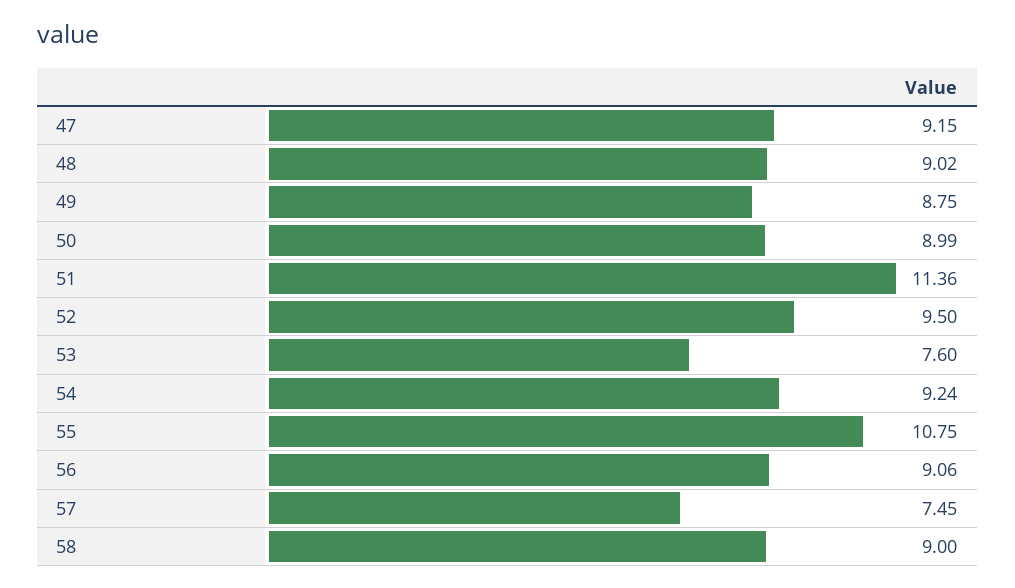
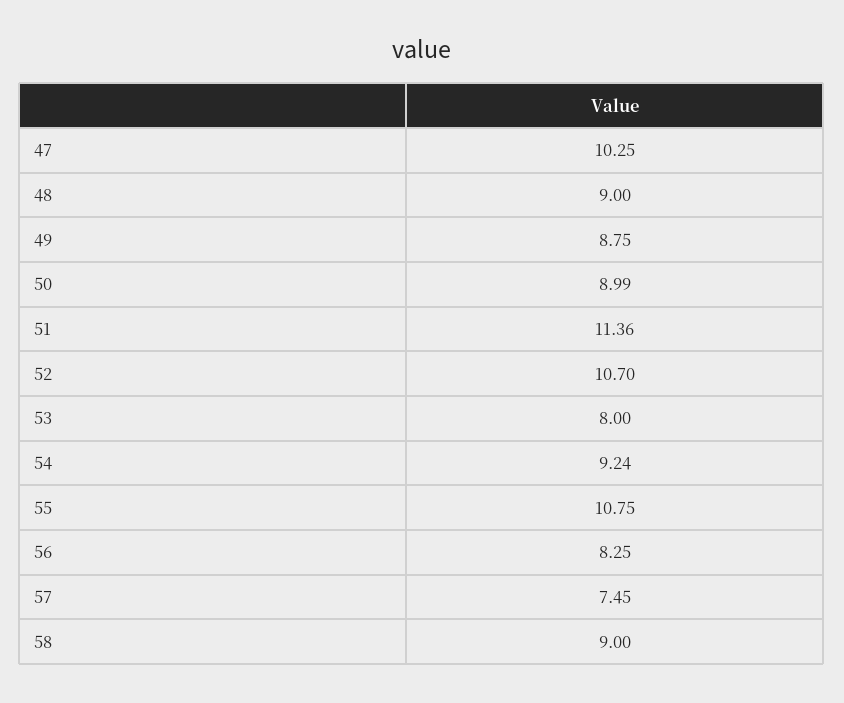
47: 9.15 -> 10.25
48: 9.02 -> 9
52: 9.5 -> 10.7
53: 7.6 -> 8
56: 9.06 -> 8.25

